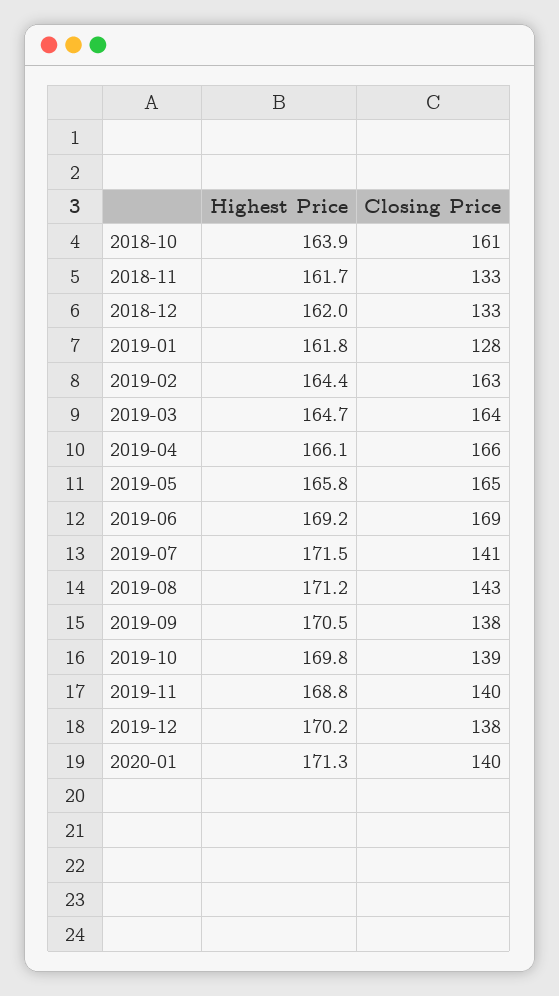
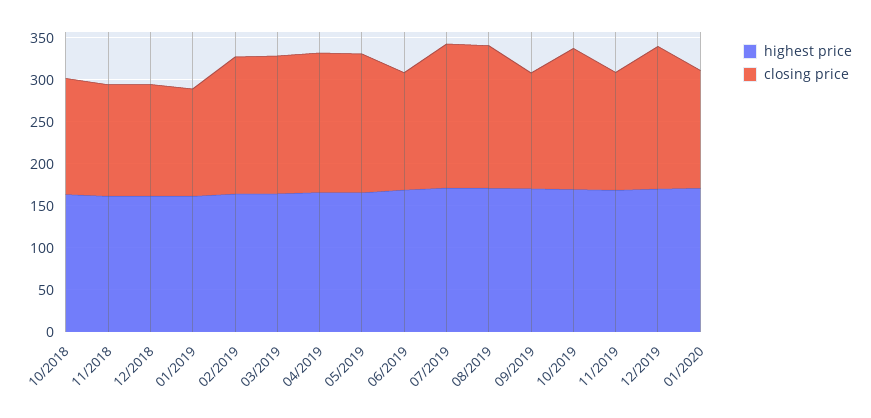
Closing Price, 2018-10: 161 -> 140
Closing Price, 2019-06: 169 -> 140
Closing Price, 2019-07: 141 -> 170
Closing Price, 2019-08: 143 -> 170
Closing Price, 2019-10: 139 -> 170
Closing Price, 2019-12: 138 -> 170

